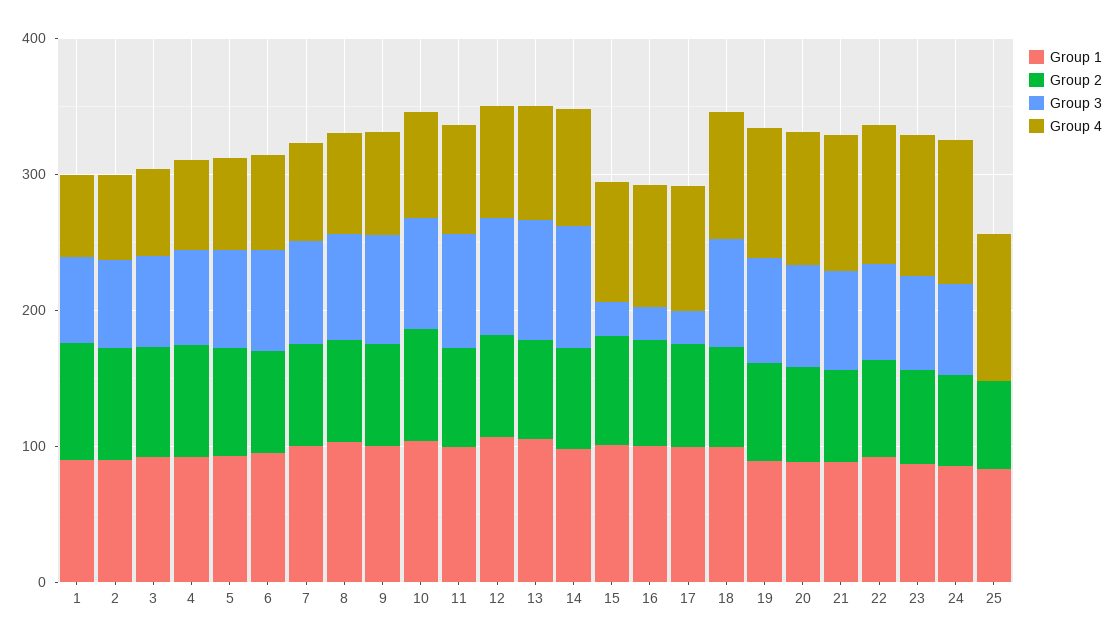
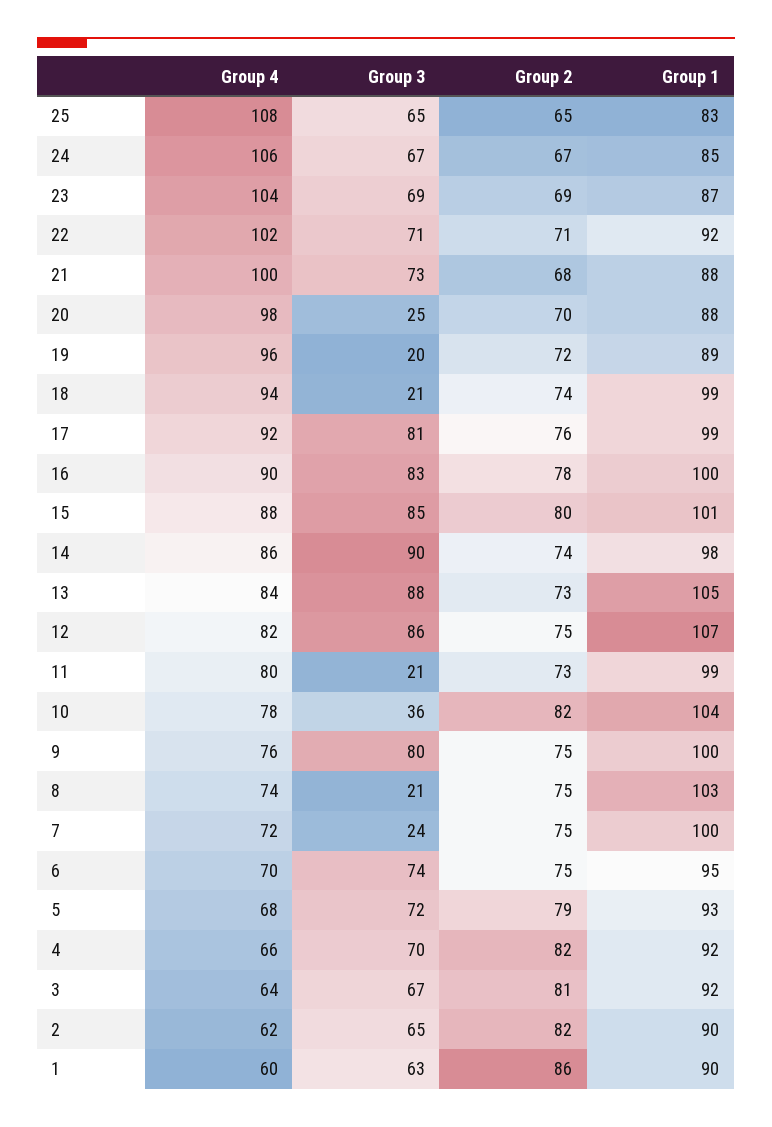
Group 3, 7: 80 -> 24
Group 3, 8: 80 -> 21
Group 3, 10: 80 -> 36
Group 3, 11: 80 -> 21
Group 3, 15: 20 -> 85
Group 3, 16: 20 -> 83
Group 3, 17: 20 -> 81
Group 3, 18: 80 -> 21
Group 3, 19: 80 -> 20
Group 3, 20: 80 -> 25
Group 3, 25: 0 -> 65

